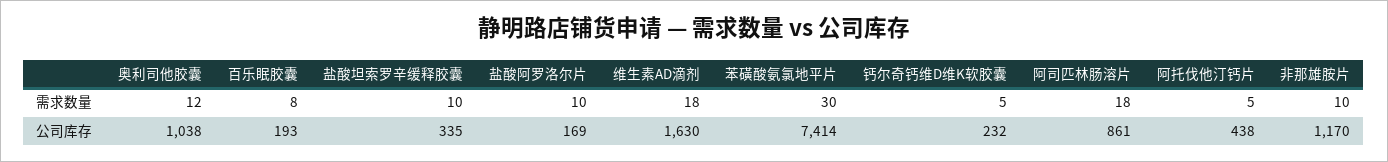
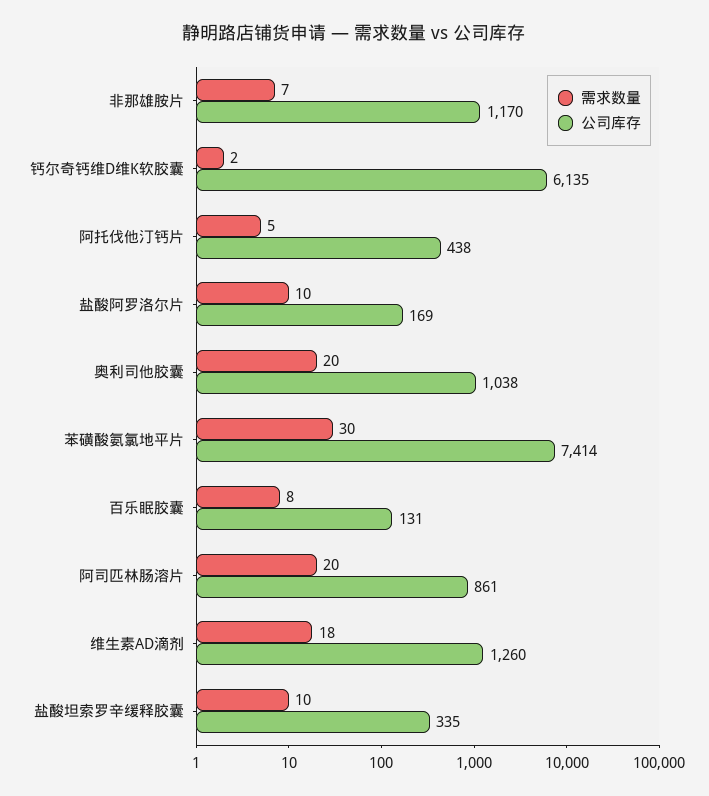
需求数量, 奥利司他胶囊: 12 -> 20
需求数量, 钙尔奇钙维D维K软胶囊: 5 -> 2
需求数量, 阿司匹林肠溶片: 18 -> 20
需求数量, 非那雄胺片: 10 -> 7
公司库存, 百乐眠胶囊: 193 -> 131
公司库存, 维生素AD滴剂: 1630 -> 1260
公司库存, 钙尔奇钙维D维K软胶囊: 232 -> 6135

